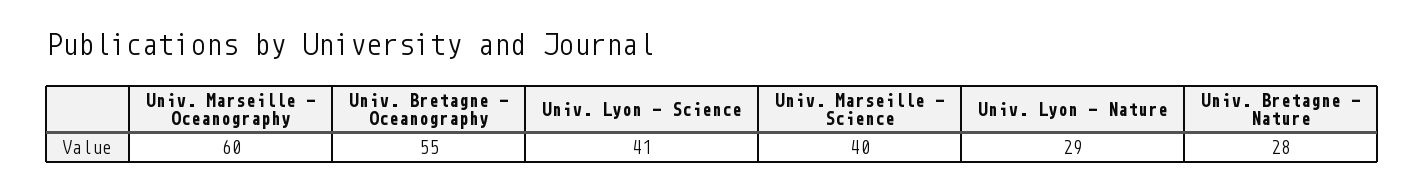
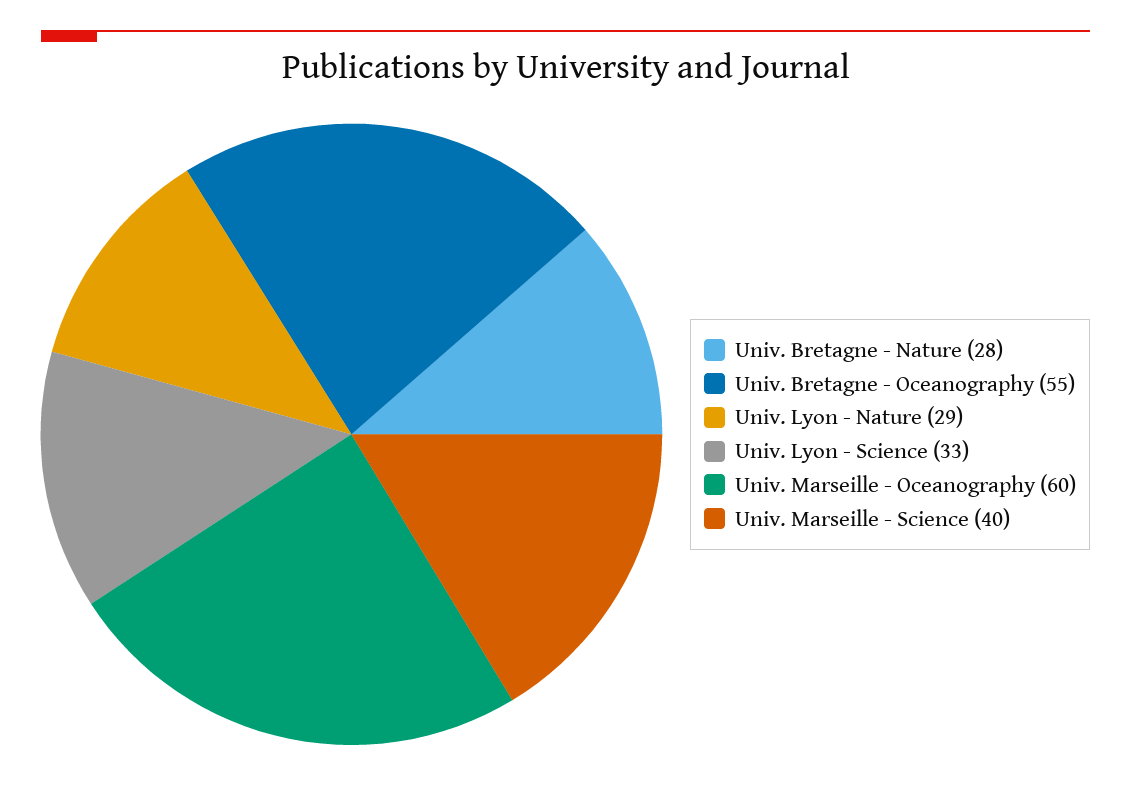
Univ. Lyon - Science: 41 -> 33

